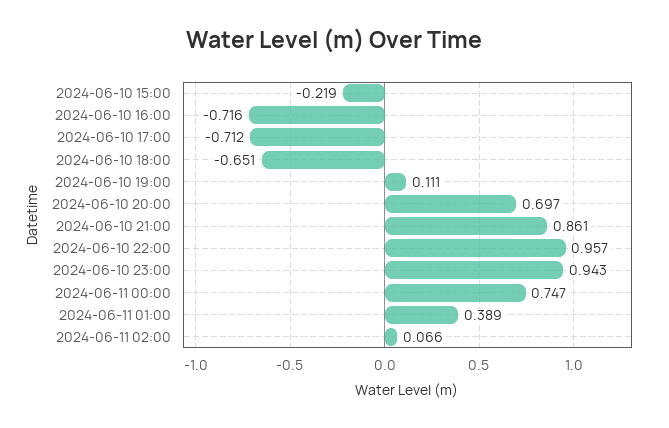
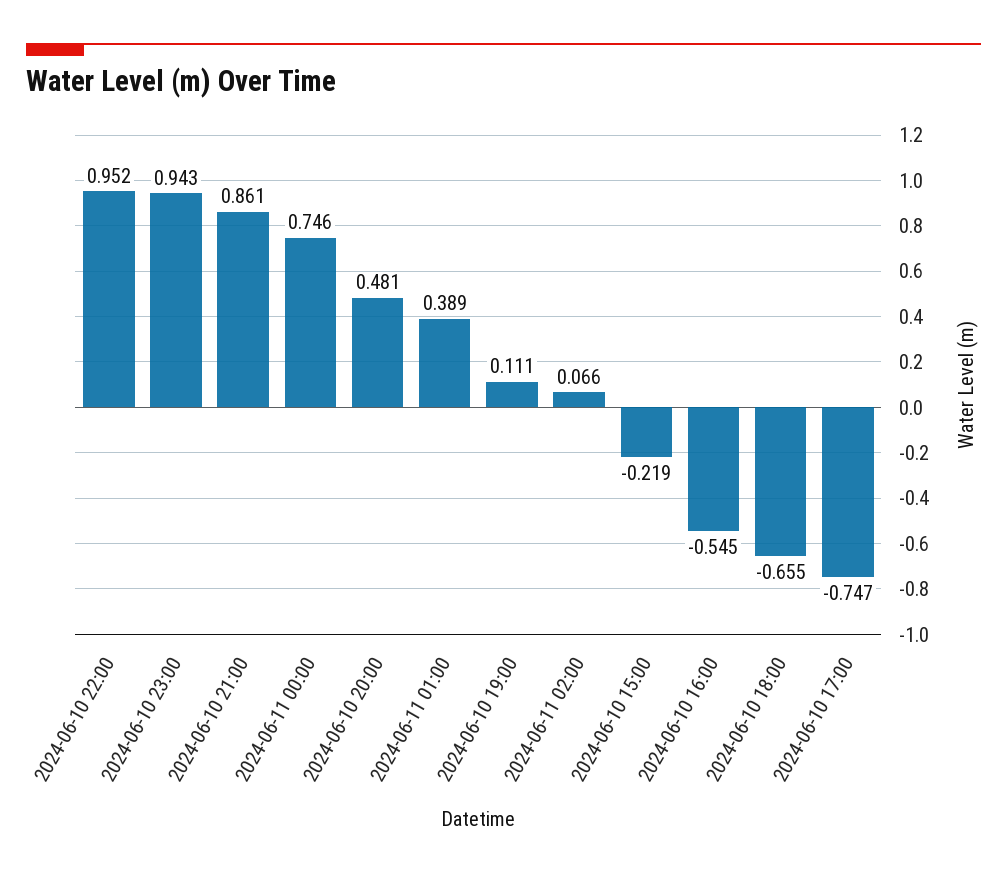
2024-06-10 16:00: -0.716 -> -0.545
2024-06-10 17:00: -0.712 -> -0.747
2024-06-10 18:00: -0.651 -> -0.655
2024-06-10 20:00: 0.697 -> 0.481
2024-06-10 22:00: 0.957 -> 0.952
2024-06-11 00:00: 0.747 -> 0.746

